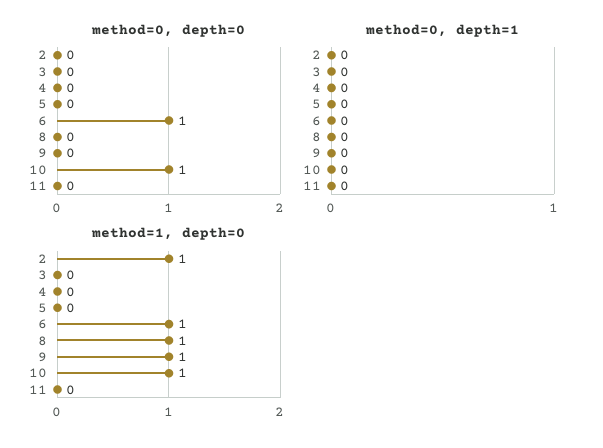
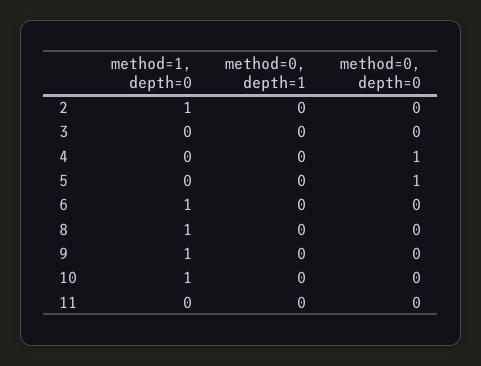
method=0, depth=0, 4: 0 -> 1
method=0, depth=0, 5: 0 -> 1
method=0, depth=0, 6: 1 -> 0
method=0, depth=0, 10: 1 -> 0

